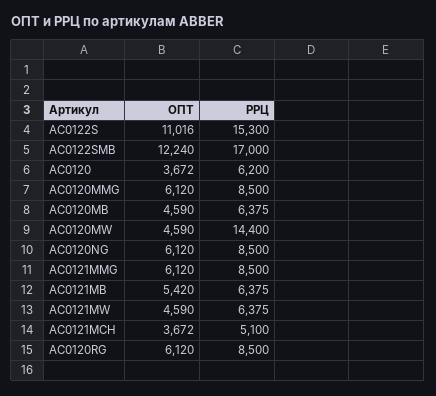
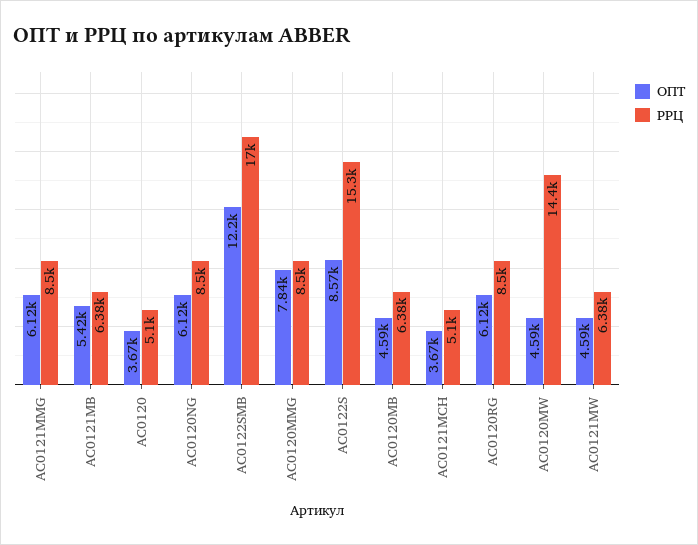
ОПТ, AC0122S: 11016 -> 8570
РРЦ, AC0120: 6200 -> 5100
ОПТ, AC0120MMG: 6120 -> 7840

